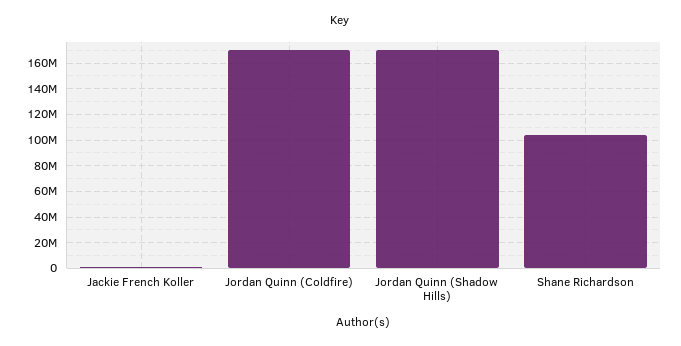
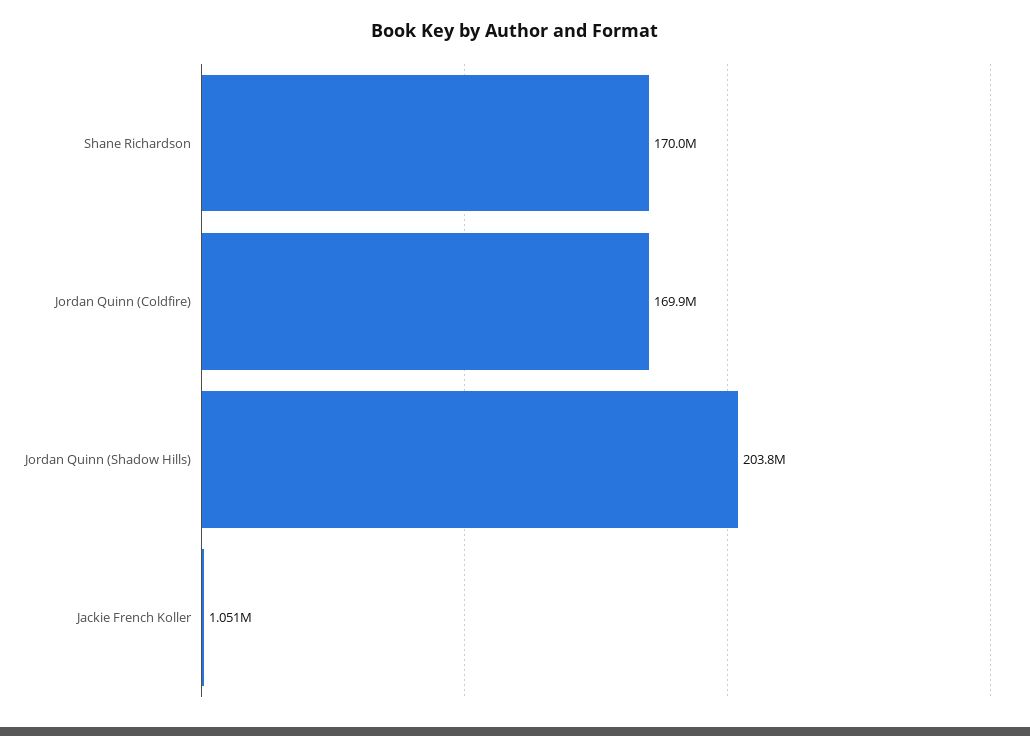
Jordan Quinn (Shadow Hills): 170000000 -> 203800000
Shane Richardson: 105000000 -> 170000000

